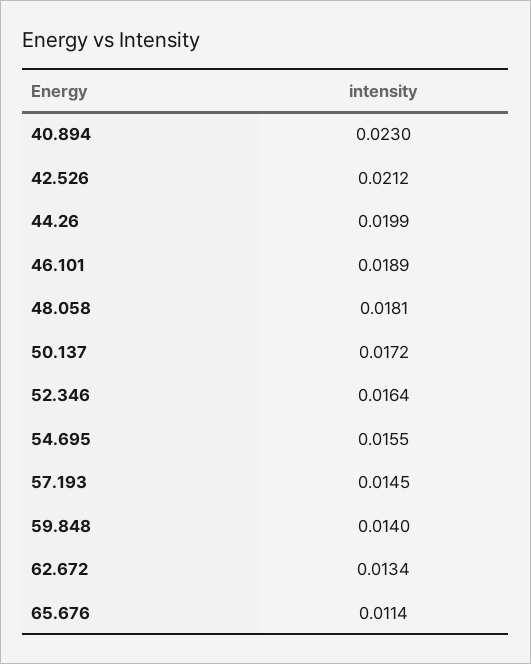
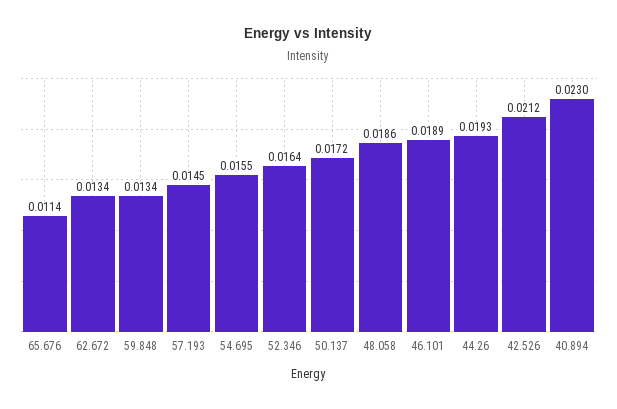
44.26: 0.0199 -> 0.0193
48.058: 0.0181 -> 0.0186
59.848: 0.014 -> 0.0134

